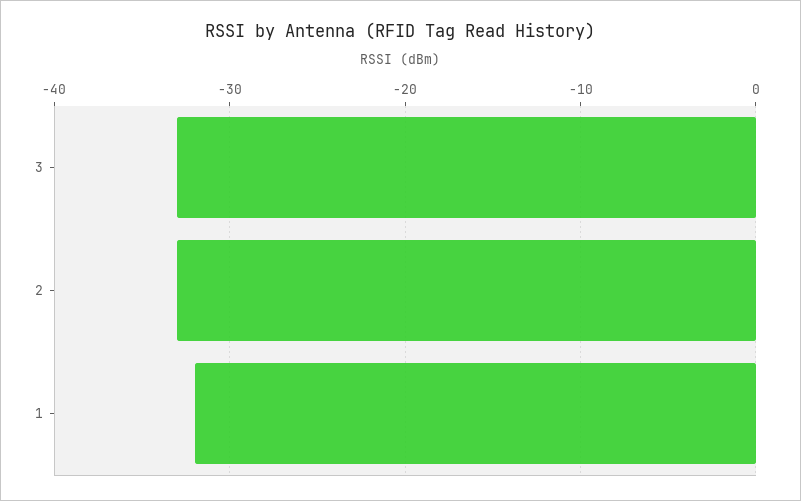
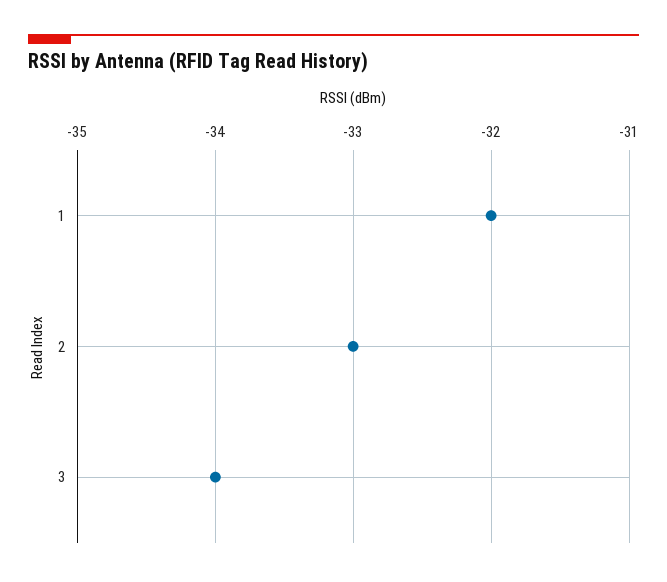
3: -33 -> -34

